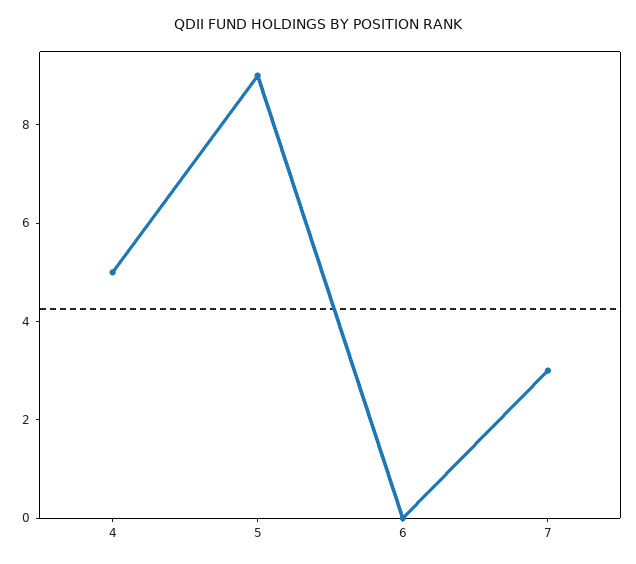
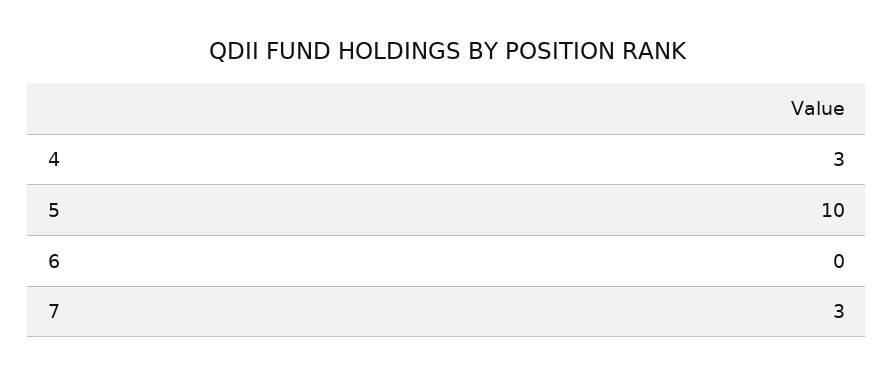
4: 5 -> 3
5: 9 -> 10

